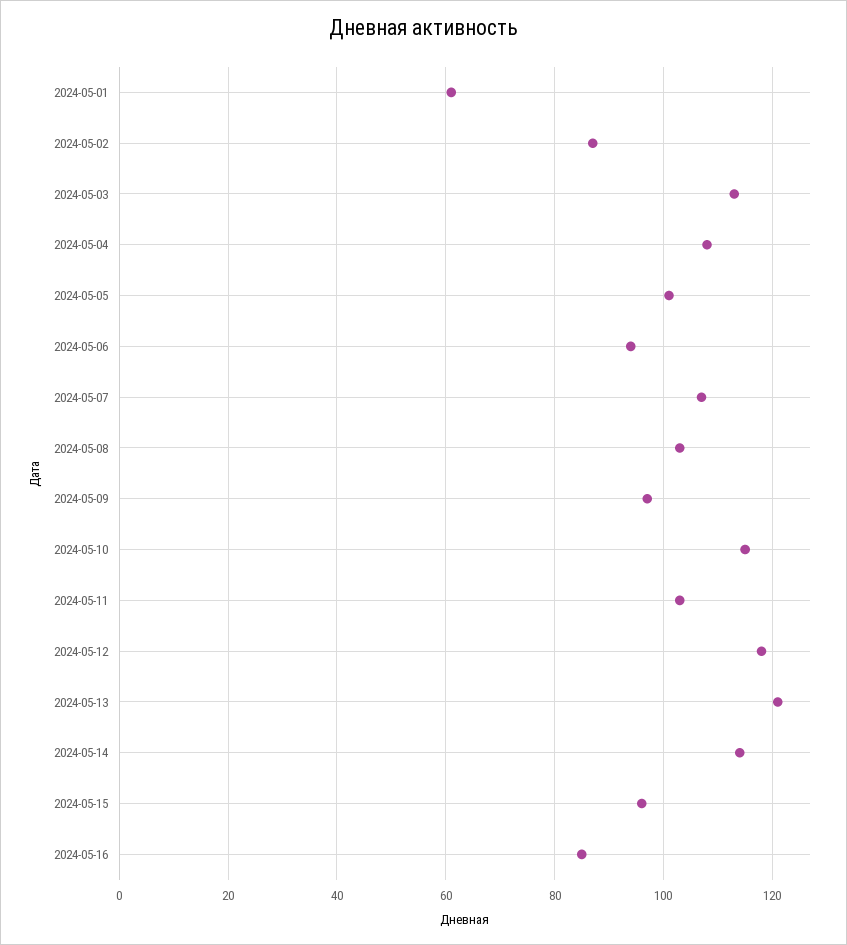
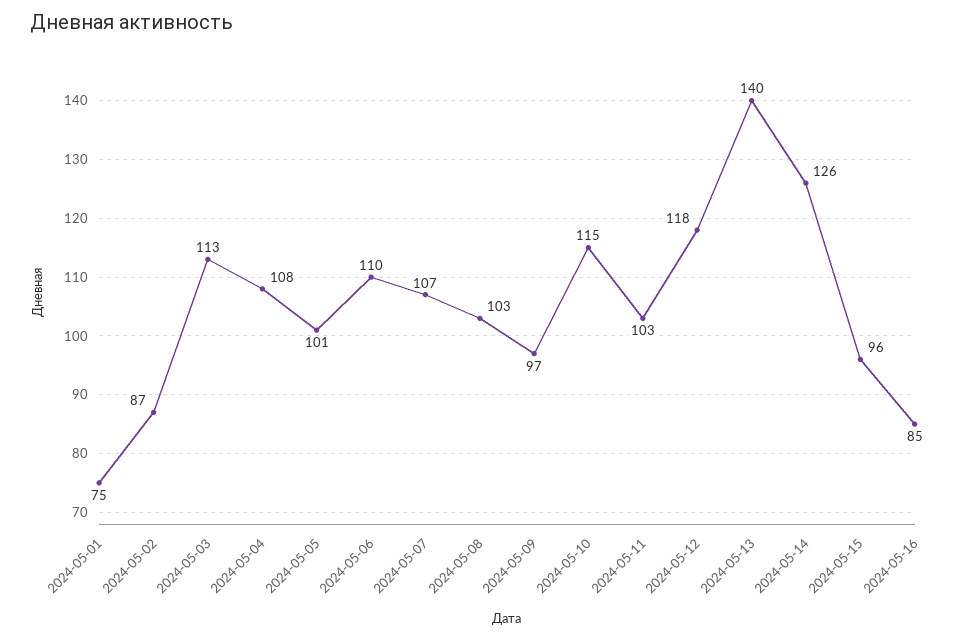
2024-05-01: 60 -> 75
2024-05-06: 95 -> 110
2024-05-13: 120 -> 140
2024-05-14: 115 -> 126

